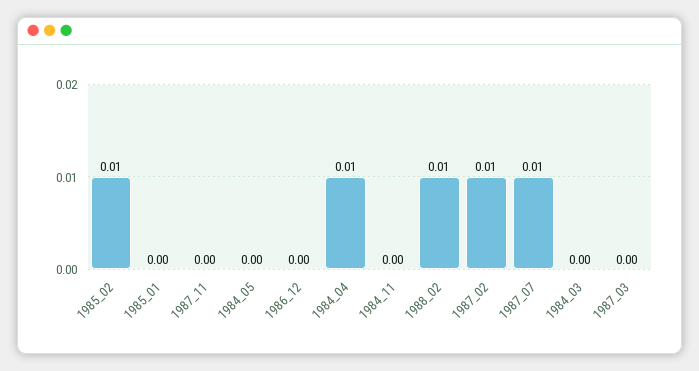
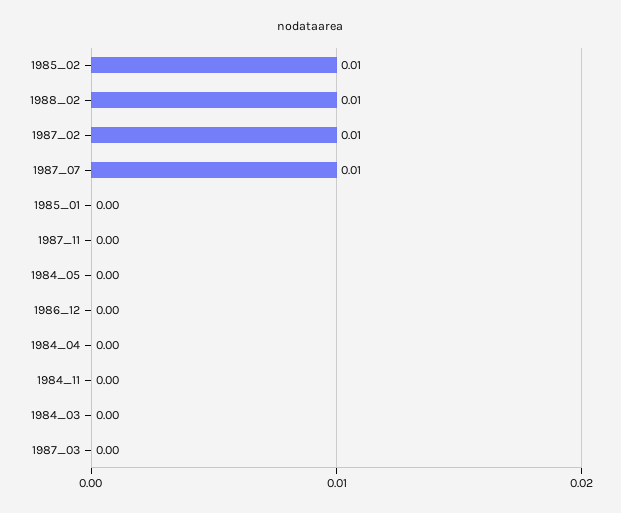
1984_04: 0.01 -> 0

